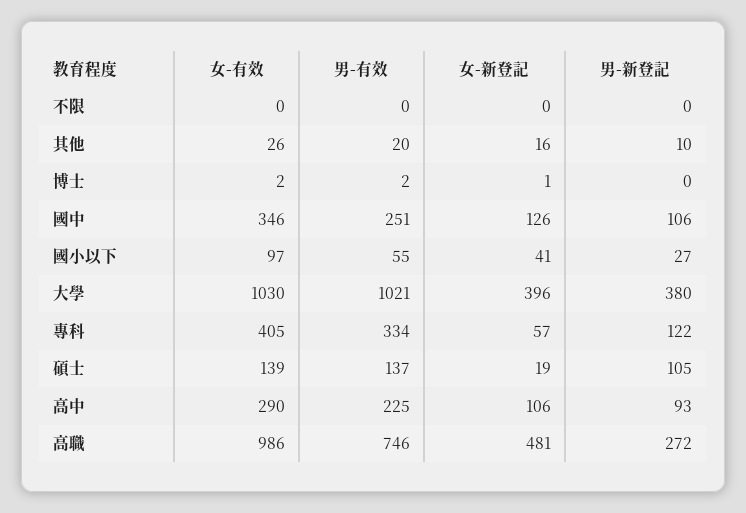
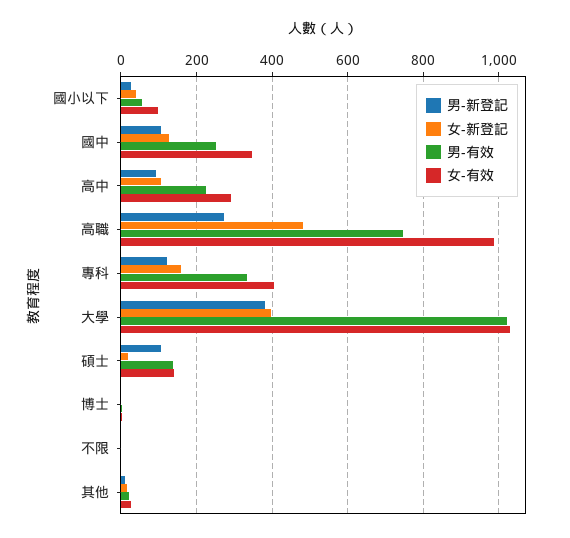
女-新登記, 專科: 57 -> 160

